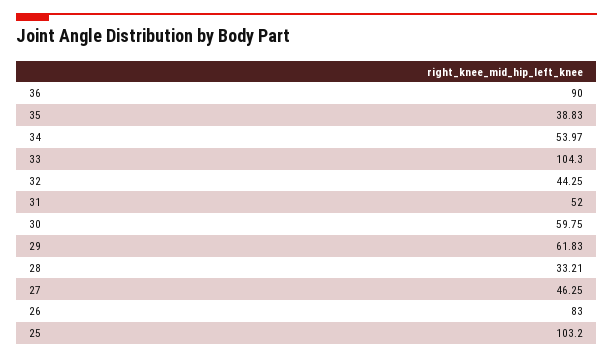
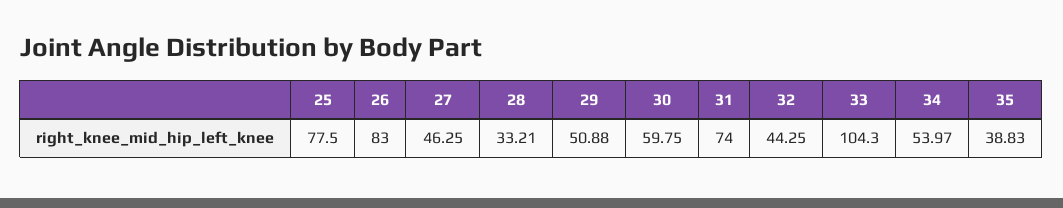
36: 90 -> none
31: 52 -> 74
29: 61.83 -> 50.88
25: 103.2 -> 77.5

